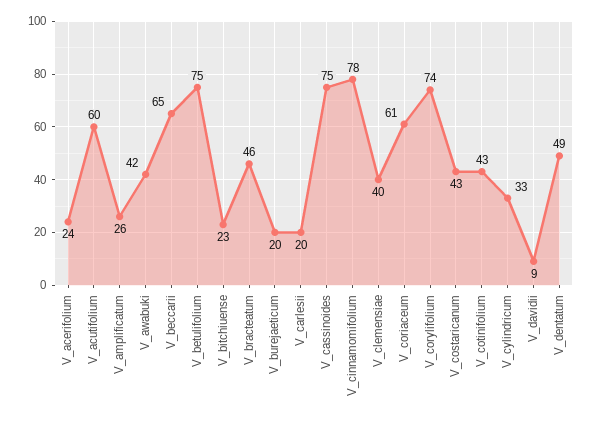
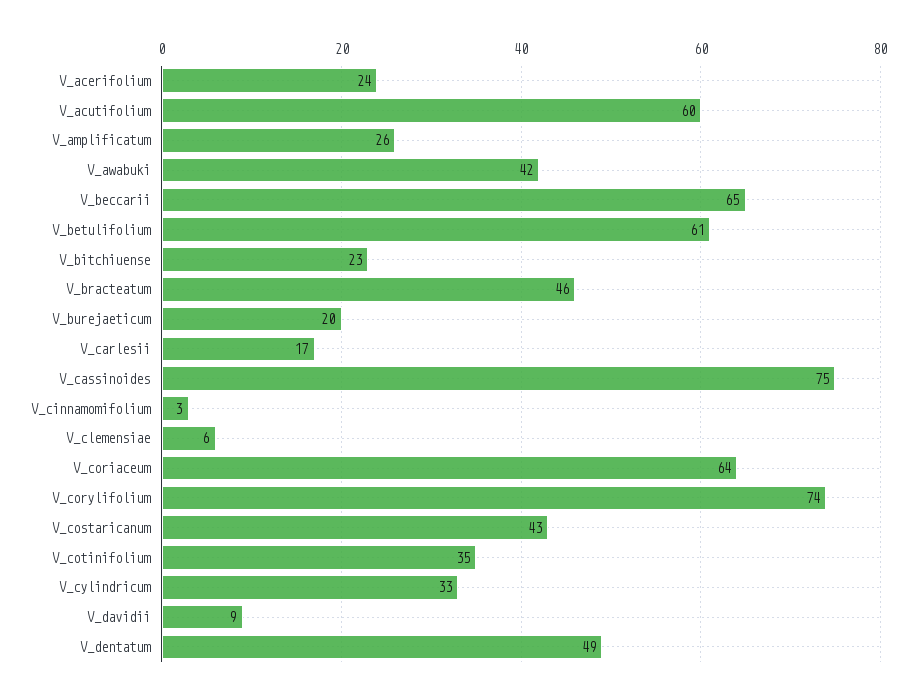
V_betulifolium: 75 -> 61
V_carlesii: 20 -> 17
V_cinnamomifolium: 78 -> 3
V_clemensiae: 40 -> 6
V_coriaceum: 61 -> 64
V_cotinifolium: 43 -> 35

